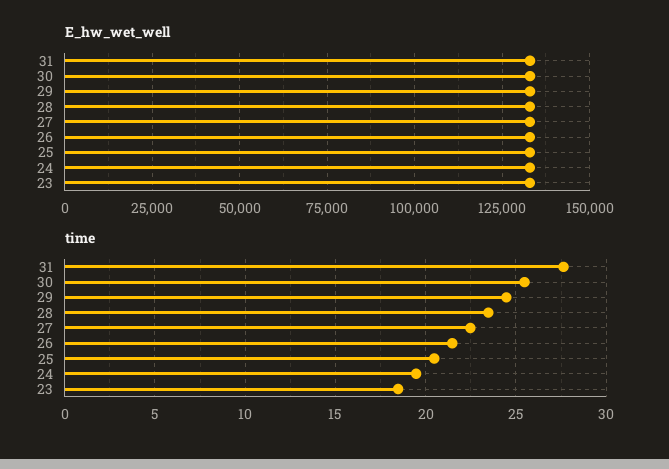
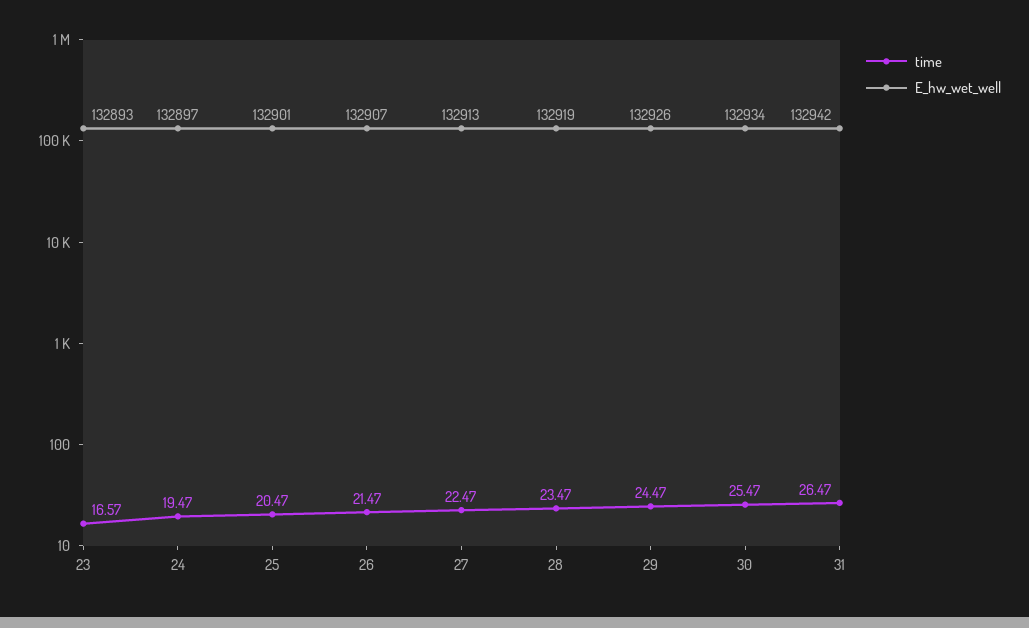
time, 31: 27.5 -> 26.47
time, 23: 18.5 -> 16.57

